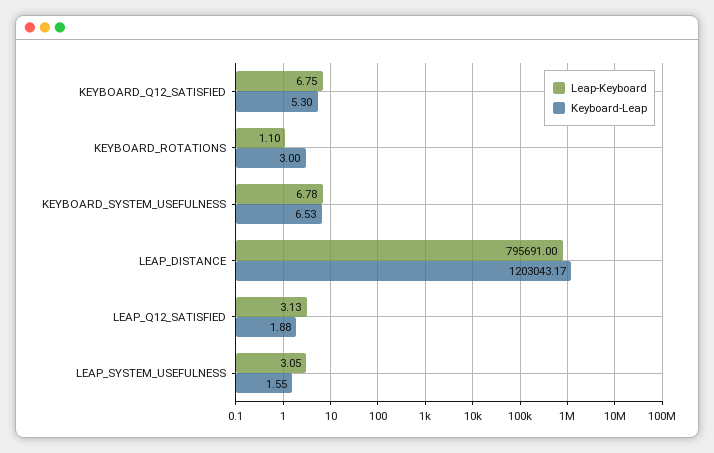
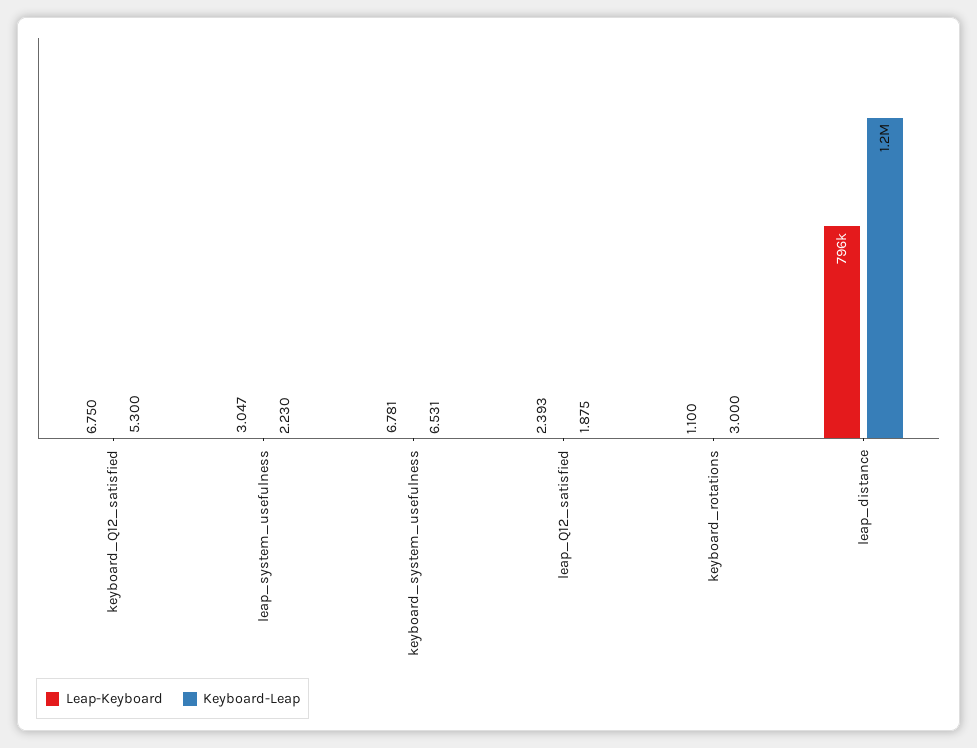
Leap-Keyboard, LEAP_Q12_SATISFIED: 3.13 -> 2.393
Keyboard-Leap, LEAP_SYSTEM_USEFULNESS: 1.55 -> 2.23

